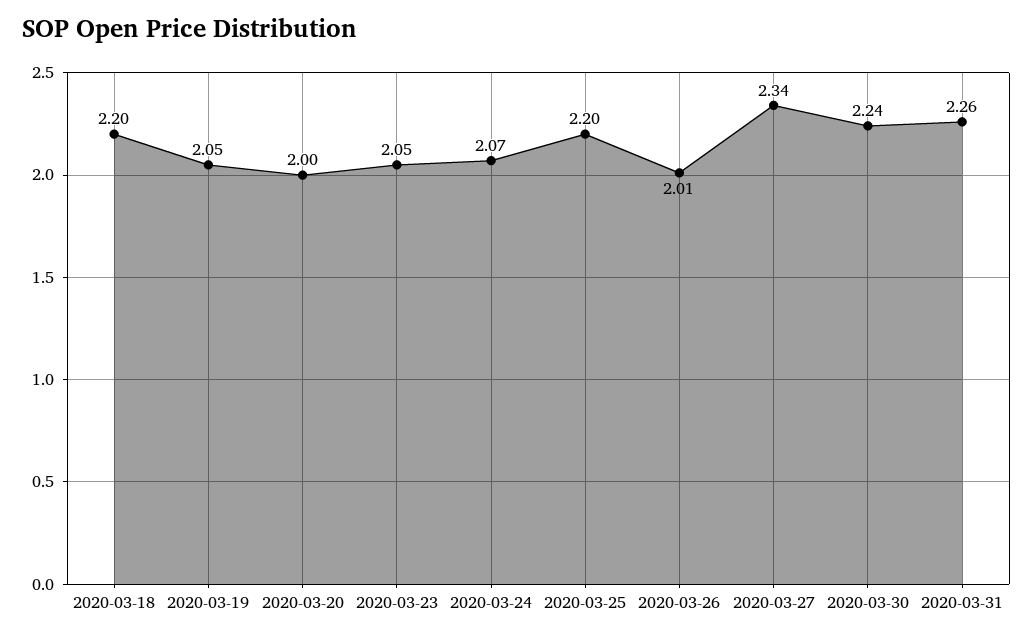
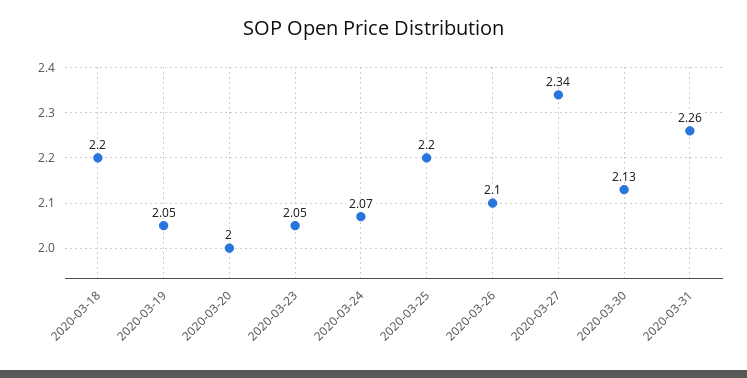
2020-03-26: 2.01 -> 2.1
2020-03-30: 2.24 -> 2.13

